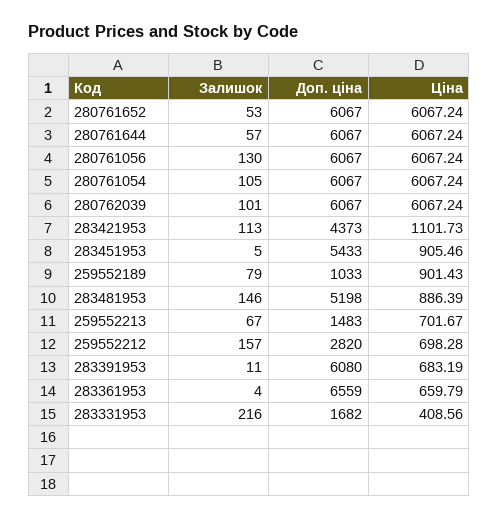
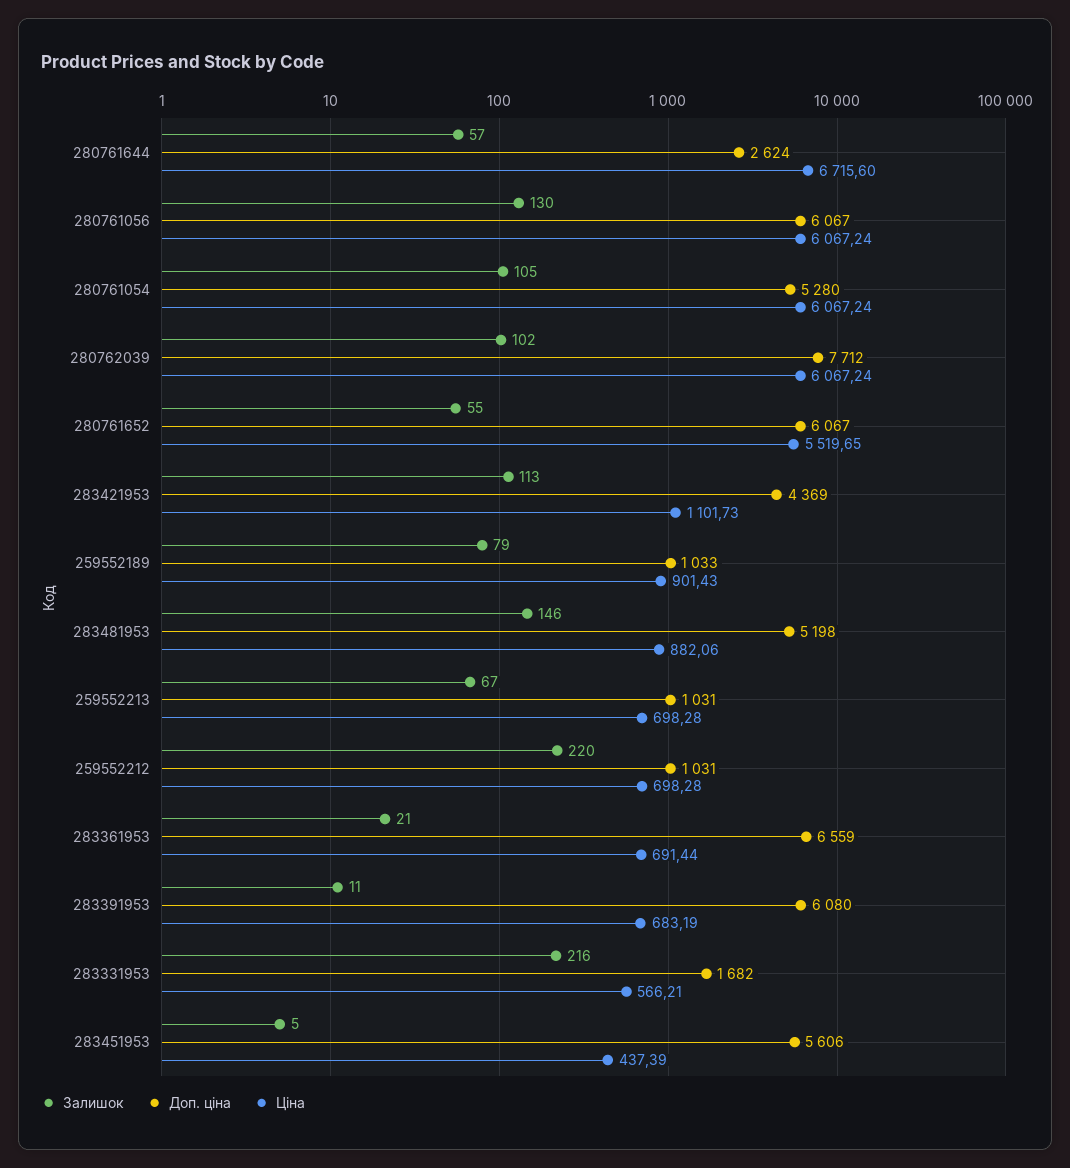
Залишок, 280761652: 53 -> 55
Ціна, 280761652: 6067.24 -> 5519.65
Доп. ціна, 280761644: 6067 -> 2624
Ціна, 280761644: 6067.24 -> 6715.6
Доп. ціна, 280761054: 6067 -> 5280
Залишок, 280762039: 101 -> 102
Доп. ціна, 280762039: 6067 -> 7712
Доп. ціна, 283421953: 4373 -> 4369
Доп. ціна, 283451953: 5433 -> 5606
Ціна, 283451953: 905.46 -> 437.39
Ціна, 283481953: 886.39 -> 882.06
Доп. ціна, 259552213: 1483 -> 1031
Ціна, 259552213: 701.67 -> 698.28
Залишок, 259552212: 157 -> 220
Доп. ціна, 259552212: 2820 -> 1031
Залишок, 283361953: 4 -> 21
Ціна, 283361953: 659.79 -> 691.44
Ціна, 283331953: 408.56 -> 566.21

